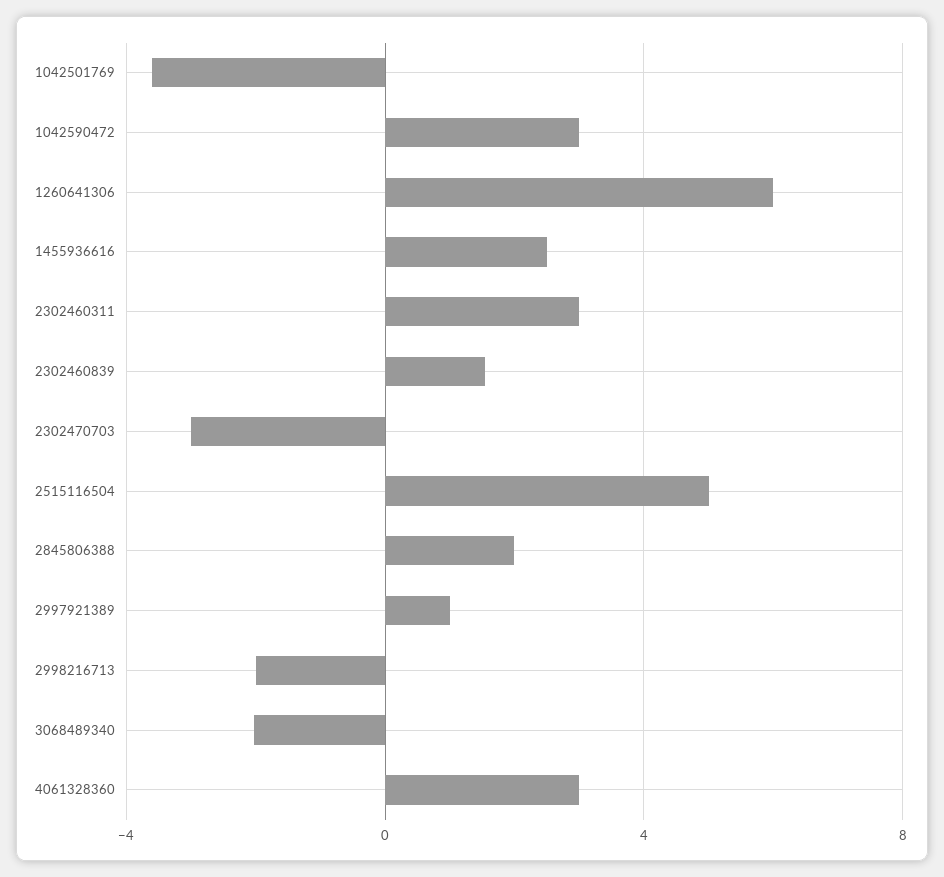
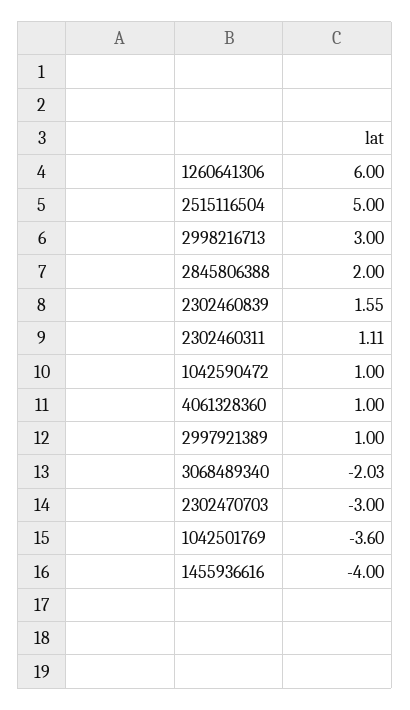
1042590472: 3 -> 1
1455936616: 2.5 -> -4
2302460311: 3 -> 1.11
2998216713: -2 -> 3
4061328360: 3 -> 1

